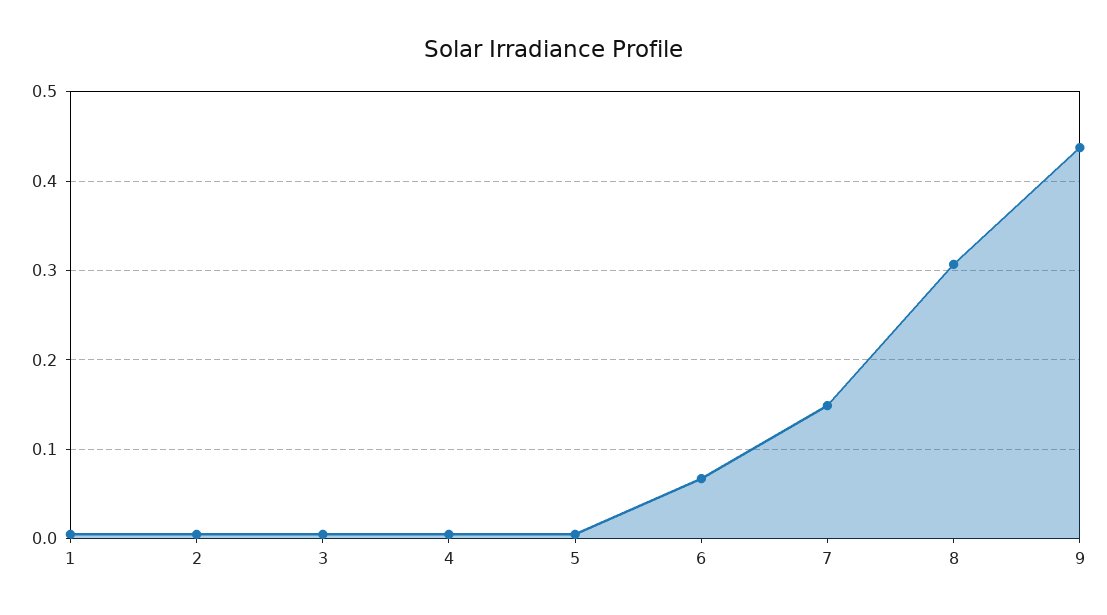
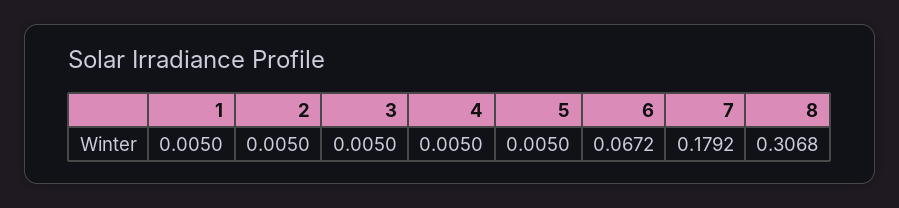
7: 0.15 -> 0.1792
9: 0.44 -> none

